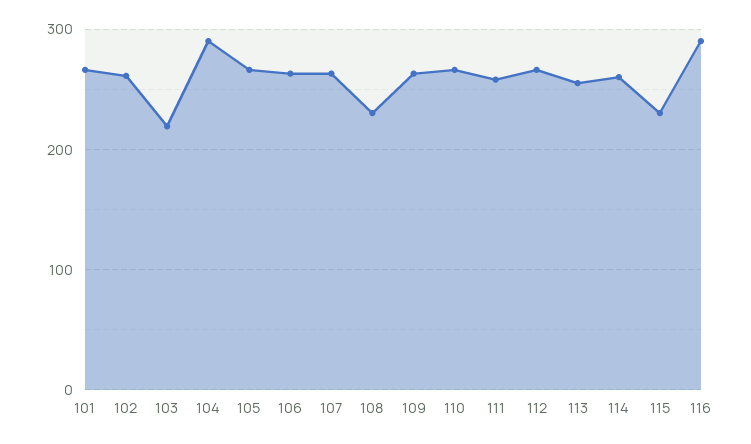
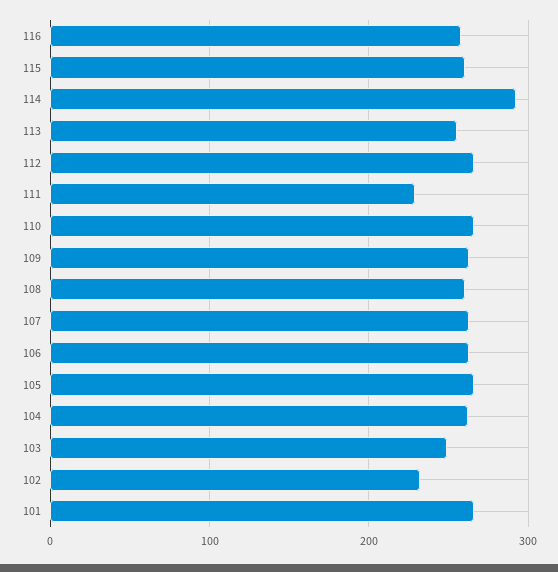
102: 260 -> 230
103: 220 -> 250
104: 290 -> 260
108: 230 -> 260
111: 260 -> 230
114: 260 -> 290
115: 230 -> 260
116: 290 -> 260

